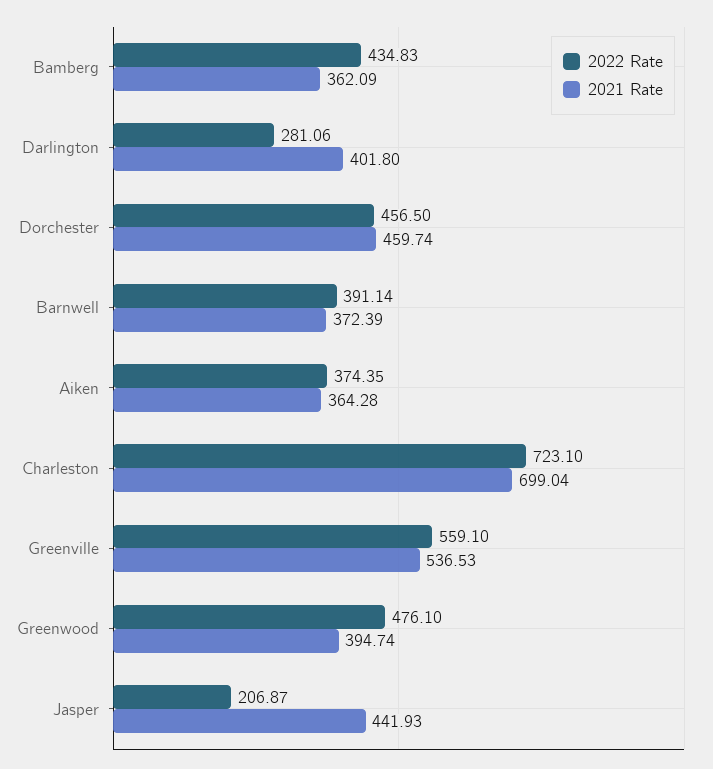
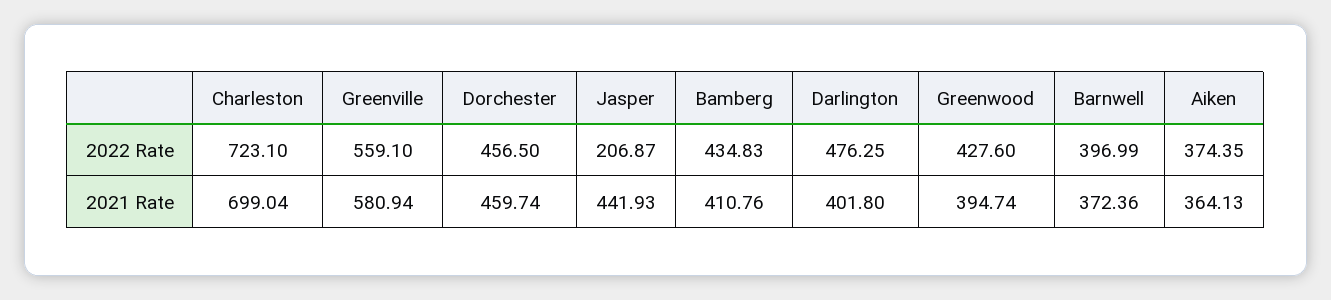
2021 Rate, Bamberg: 362.09 -> 410.76
2022 Rate, Darlington: 281.06 -> 476.25
2022 Rate, Barnwell: 391.14 -> 396.99
2021 Rate, Barnwell: 372.39 -> 372.36
2021 Rate, Aiken: 364.28 -> 364.13
2021 Rate, Greenville: 536.53 -> 580.94
2022 Rate, Greenwood: 476.1 -> 427.6

